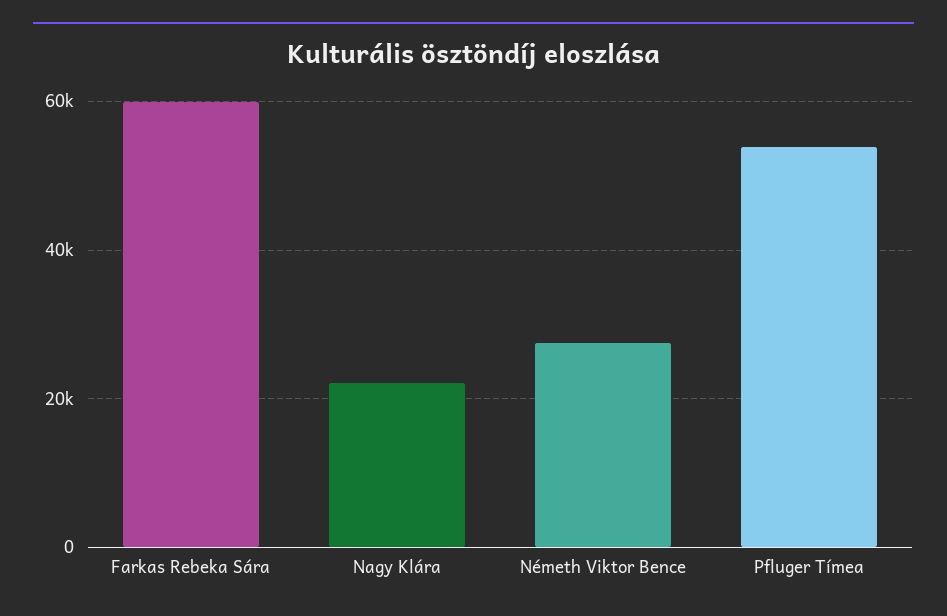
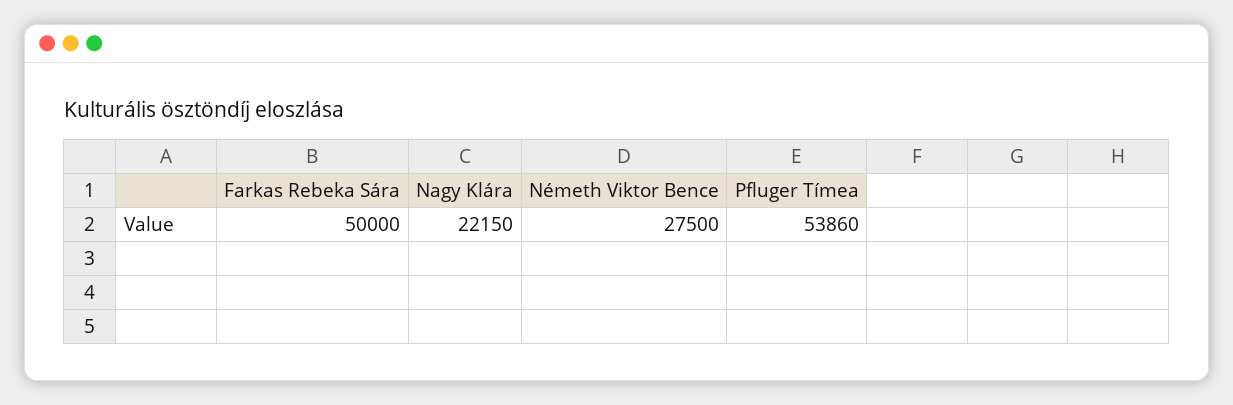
Farkas Rebeka Sára: 60000 -> 50000

